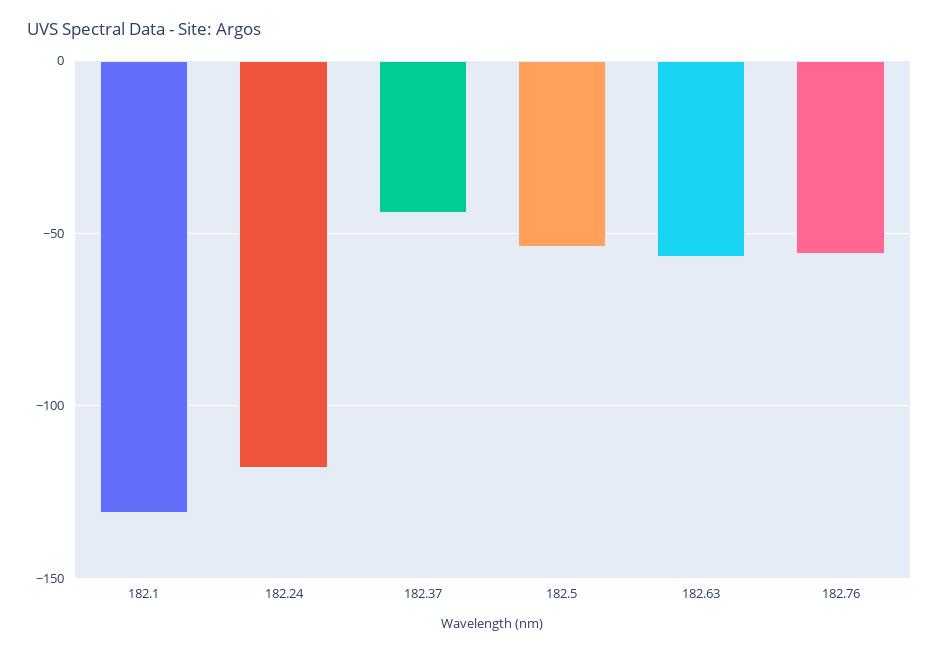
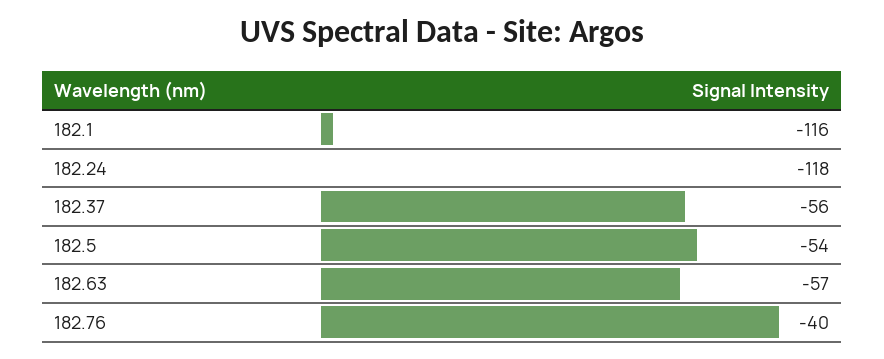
182.1: -130 -> -116
182.37: -45 -> -56
182.76: -55 -> -40

